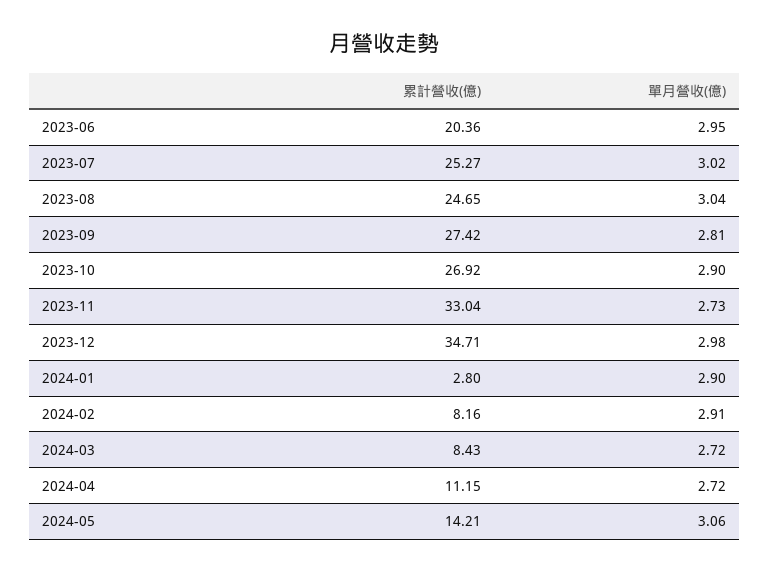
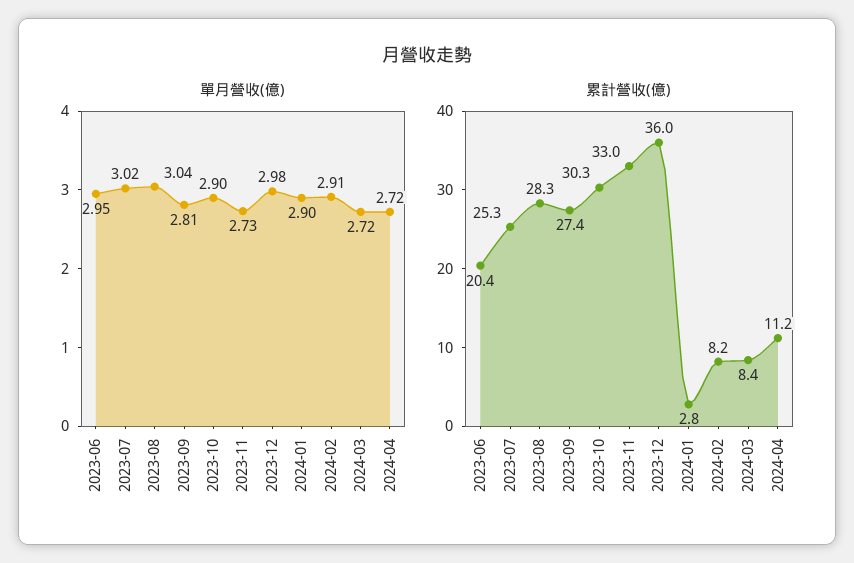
累計營收(億), 2023-08: 24.65 -> 28.3
累計營收(億), 2023-10: 26.92 -> 30.3
累計營收(億), 2023-12: 34.71 -> 36
累計營收(億), 2024-05: 14.21 -> none
單月營收(億), 2024-05: 3.06 -> none

